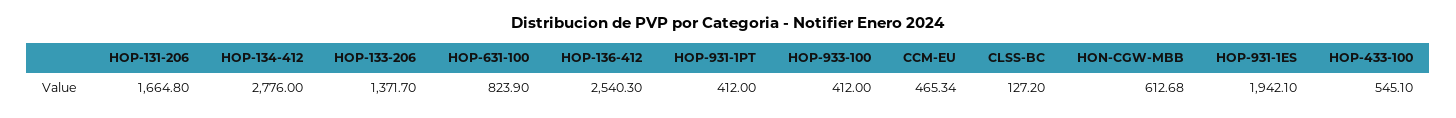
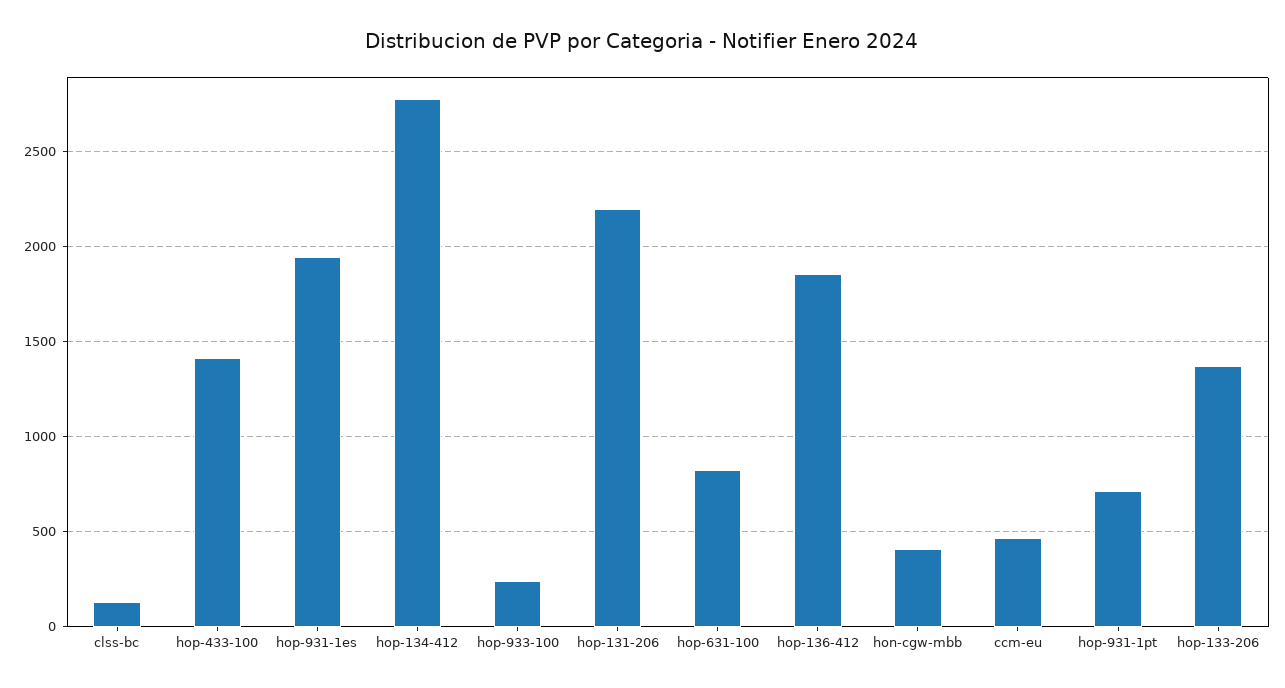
HOP-131-206: 1664.8 -> 2200
HOP-136-412: 2540.3 -> 1850
HOP-931-1PT: 412 -> 700
HOP-933-100: 412 -> 250
HON-CGW-MBB: 612.68 -> 400
HOP-433-100: 545.1 -> 1400

